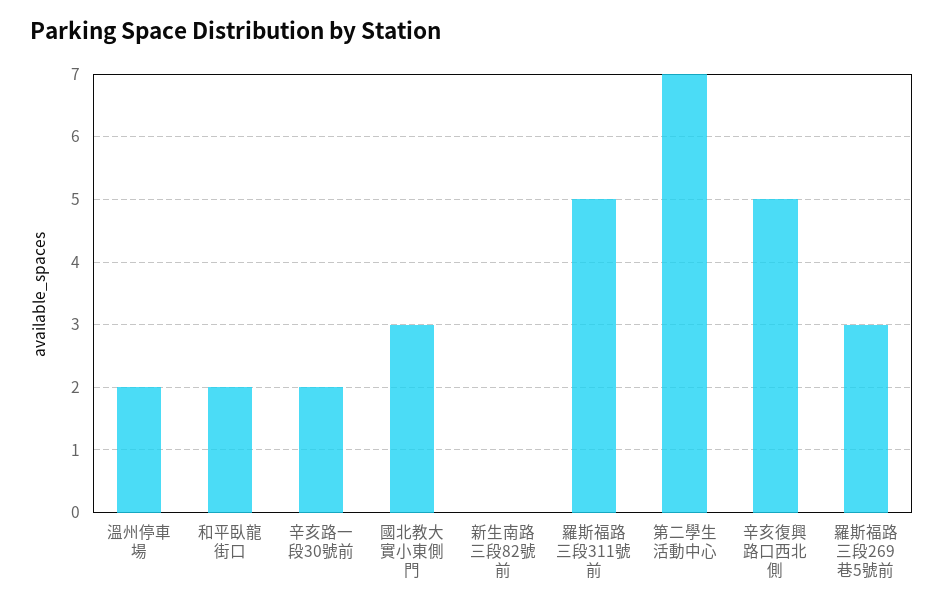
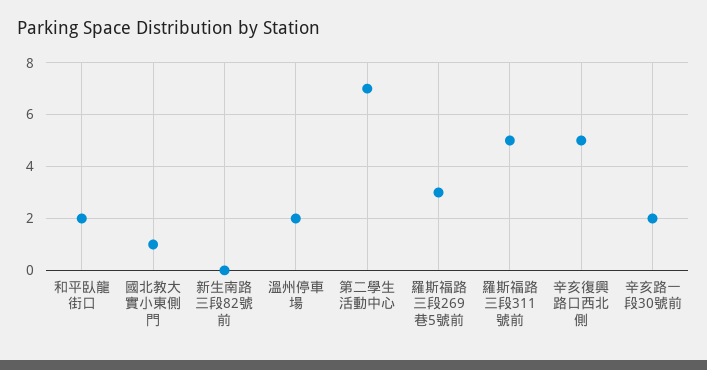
國北教大實小東側門: 3 -> 1

